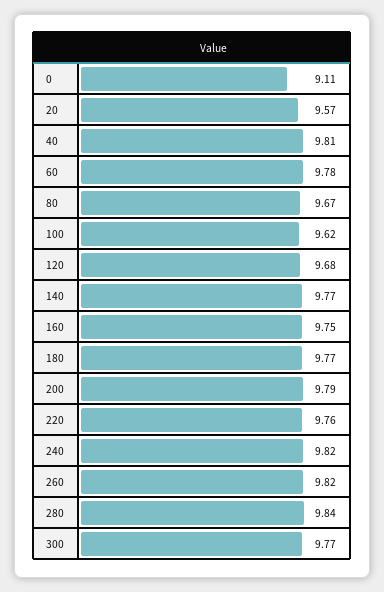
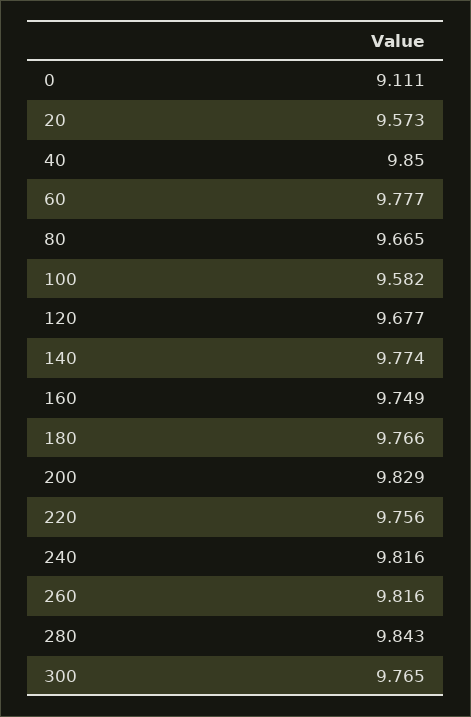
40: 9.81 -> 9.85
100: 9.62 -> 9.582
200: 9.79 -> 9.829

